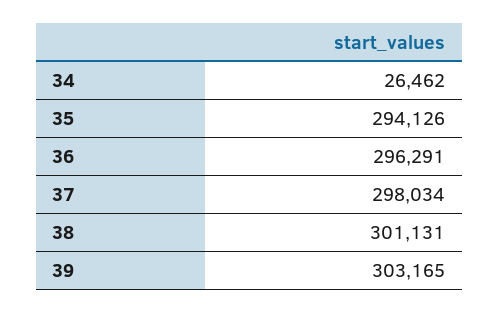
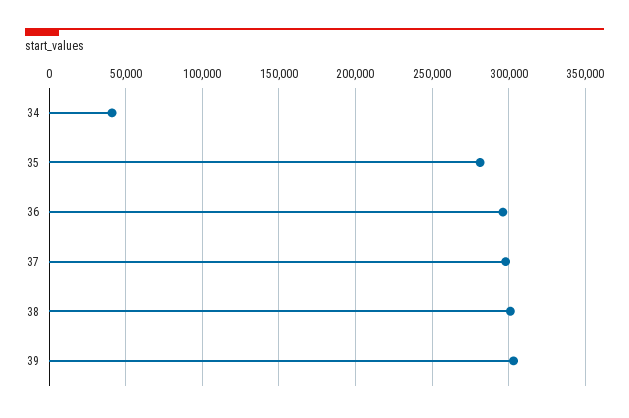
34: 26462 -> 40000
35: 294126 -> 280000

